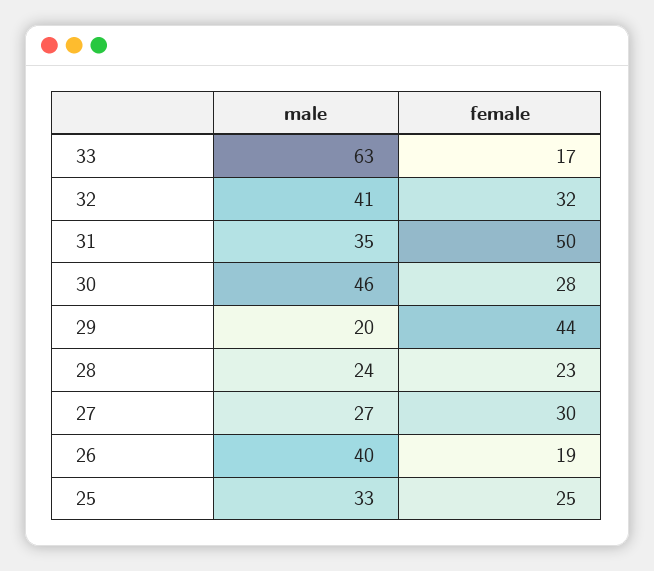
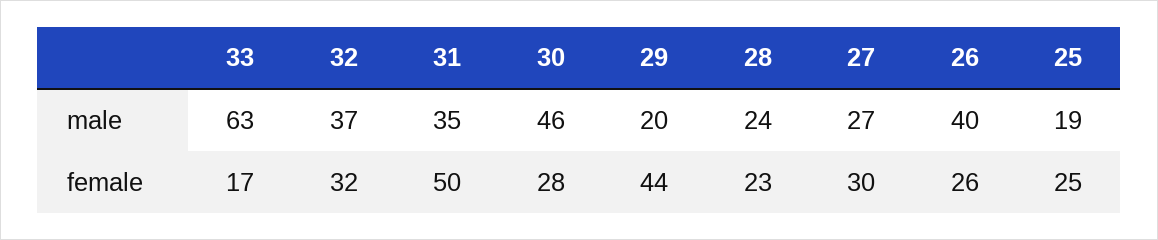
male, 32: 41 -> 37
female, 26: 19 -> 26
male, 25: 33 -> 19

